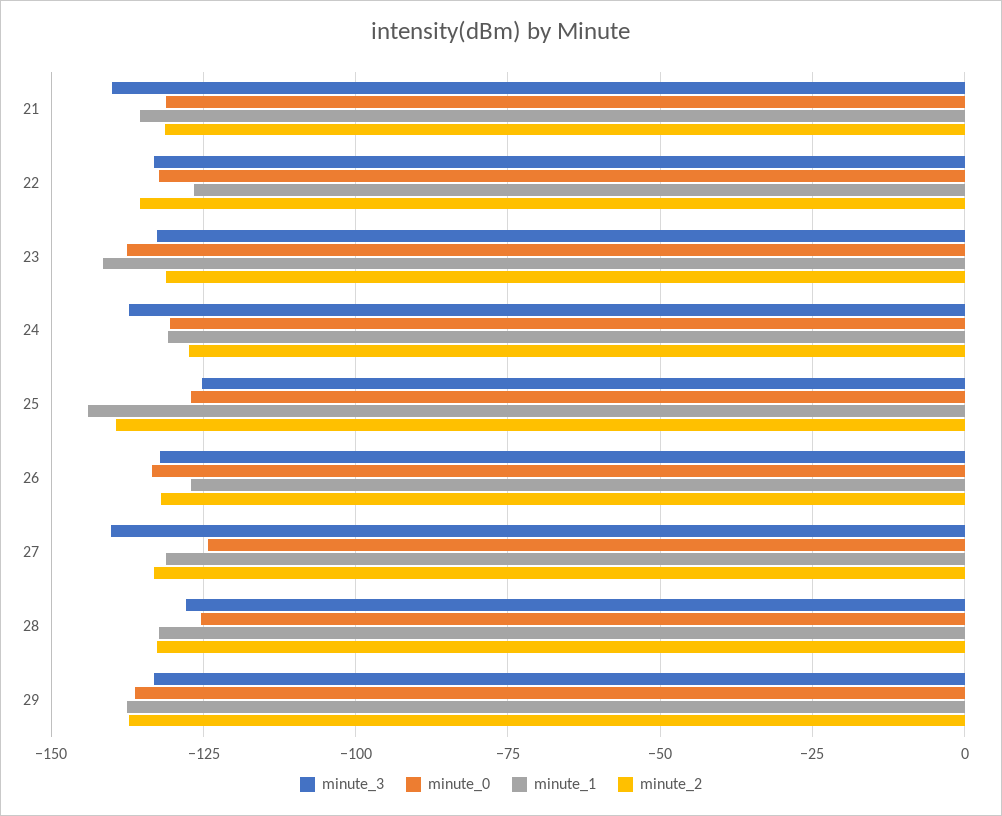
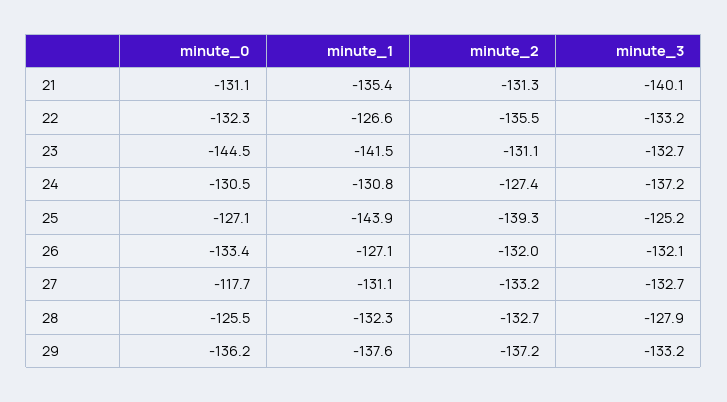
minute_0, 23: -137.5 -> -144.5
minute_3, 27: -140 -> -132.7
minute_0, 27: -125 -> -117.7

